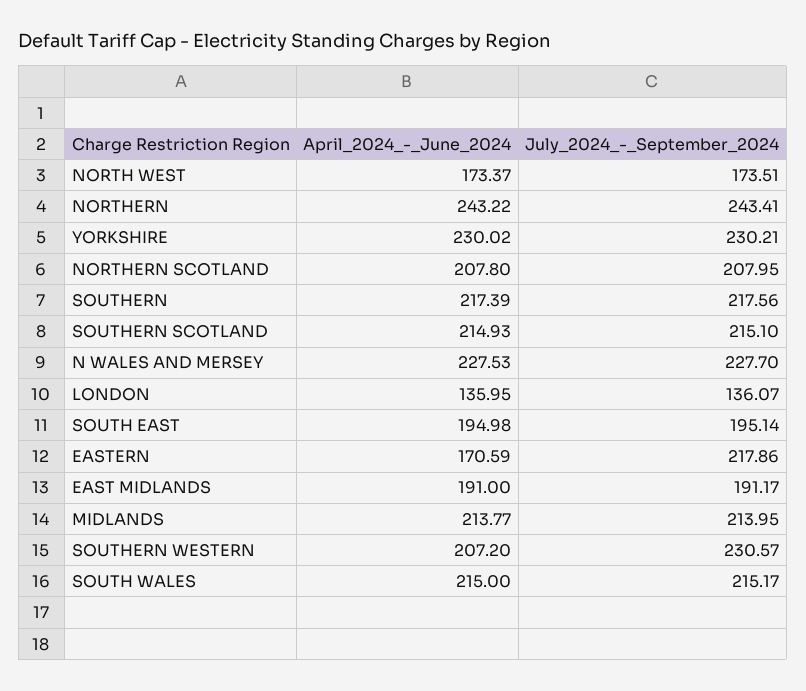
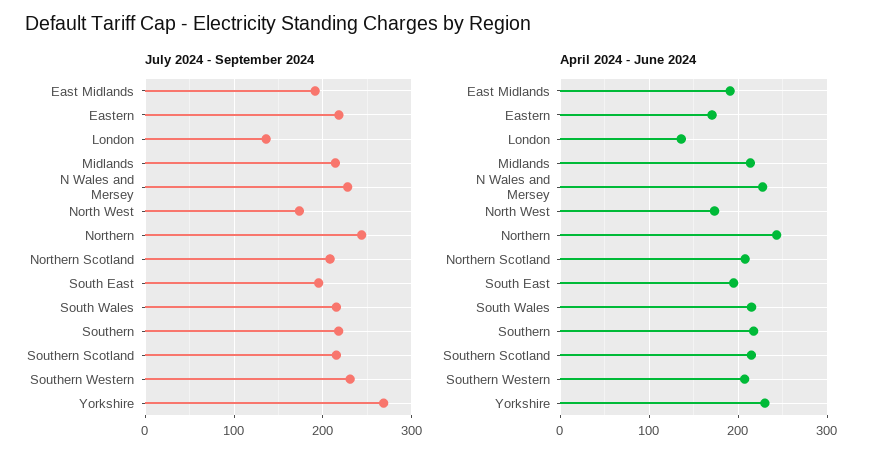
July_2024_-_September_2024, YORKSHIRE: 230.21 -> 270

